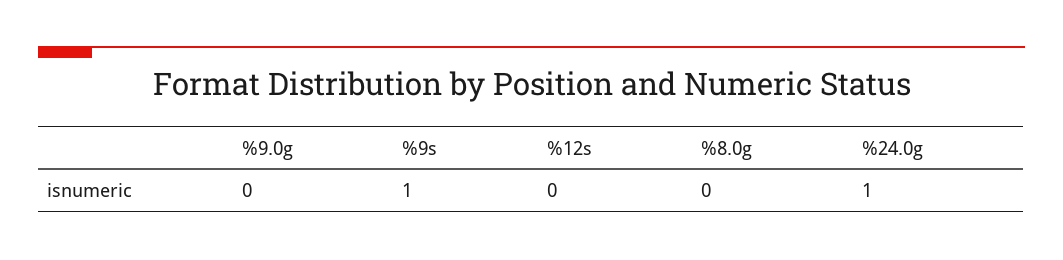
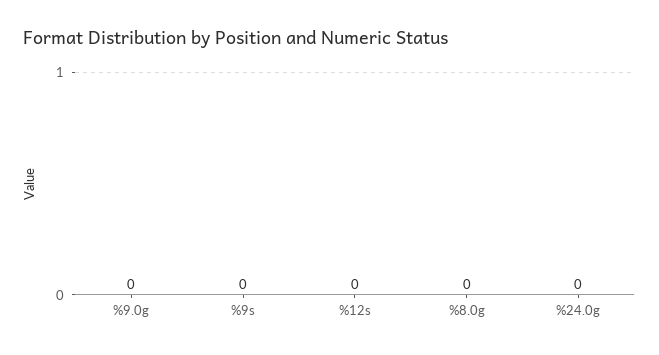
%9s: 1 -> 0
%24.0g: 1 -> 0

